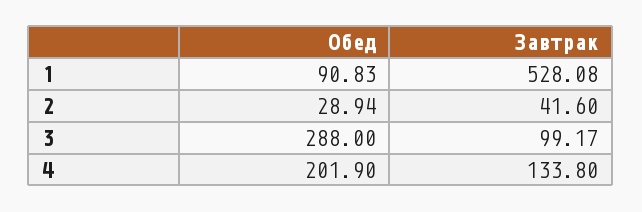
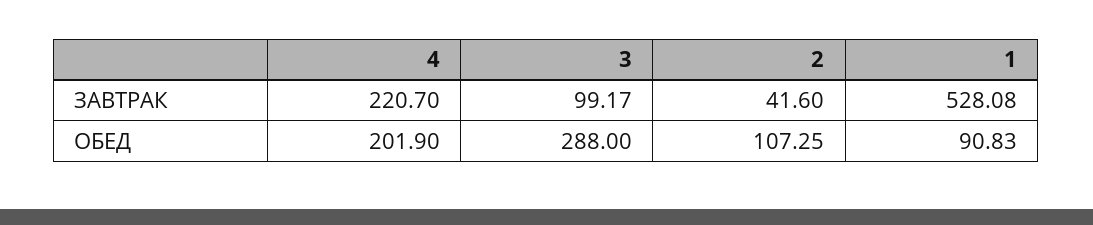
Обед, 2: 28.94 -> 107.25
Завтрак, 4: 133.8 -> 220.7

